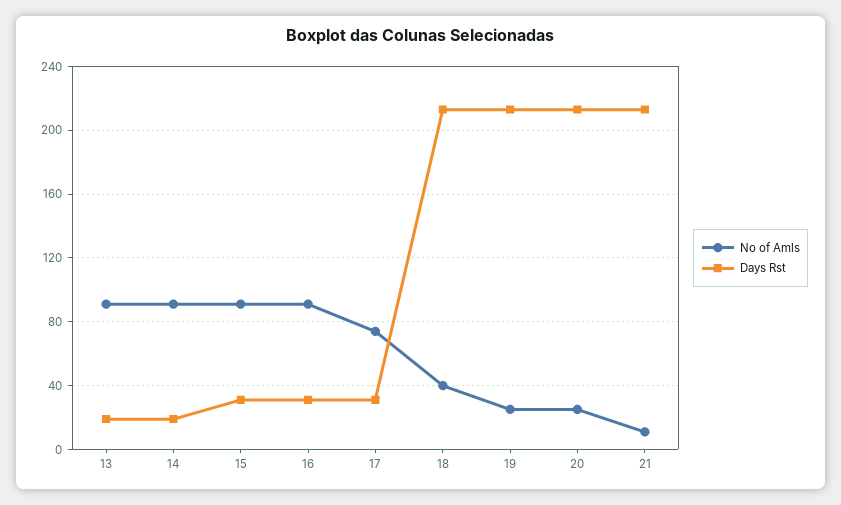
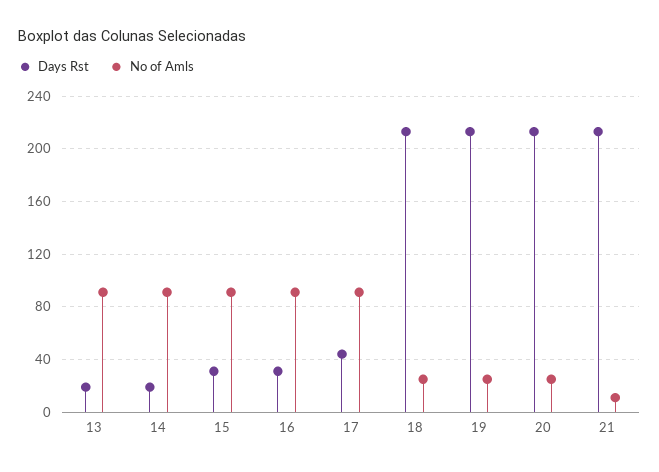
No of Amls, 17: 75 -> 90
Days Rst, 17: 30 -> 45
No of Amls, 18: 40 -> 25

